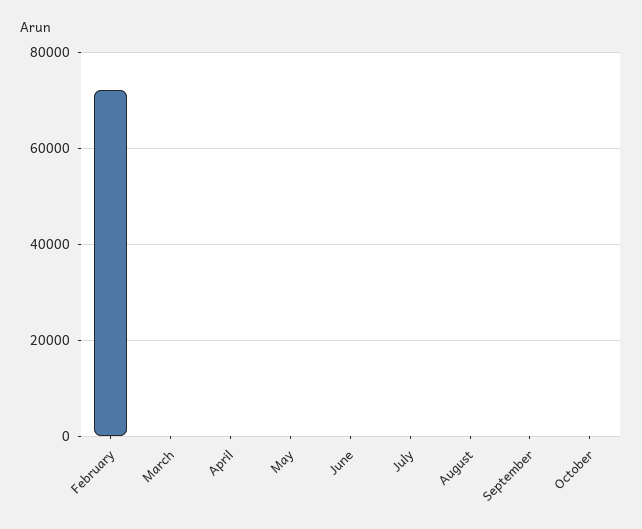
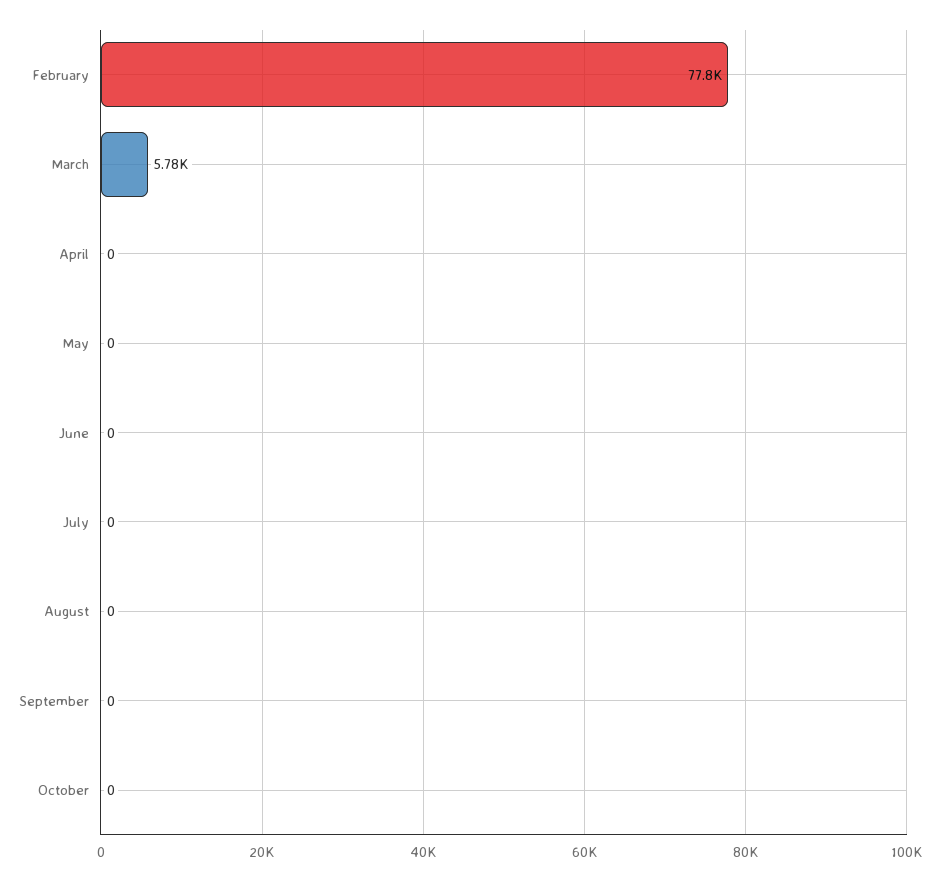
February: 72000 -> 77800
March: 0 -> 5780

